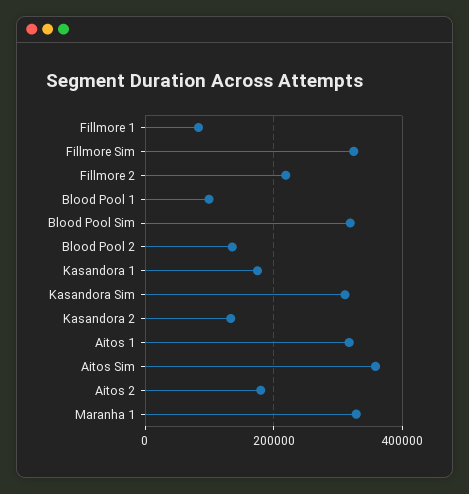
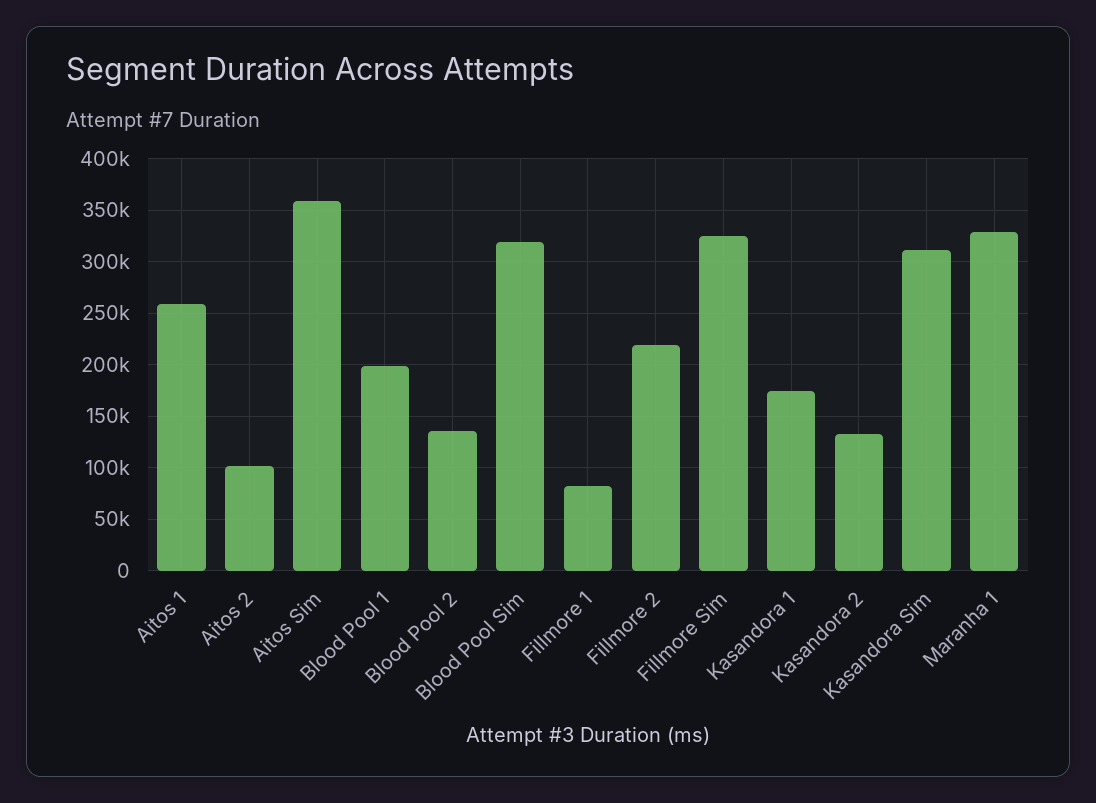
Blood Pool 1: 100000 -> 200000
Aitos 1: 320000 -> 260000
Aitos 2: 180000 -> 100000

